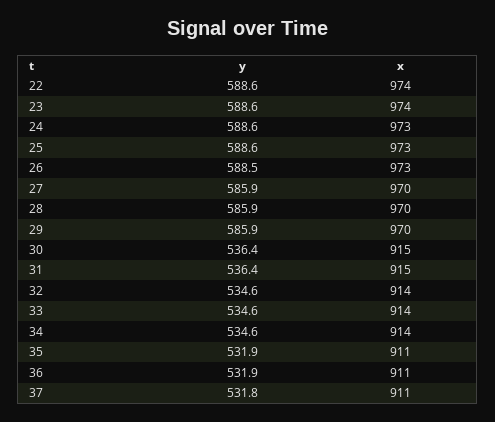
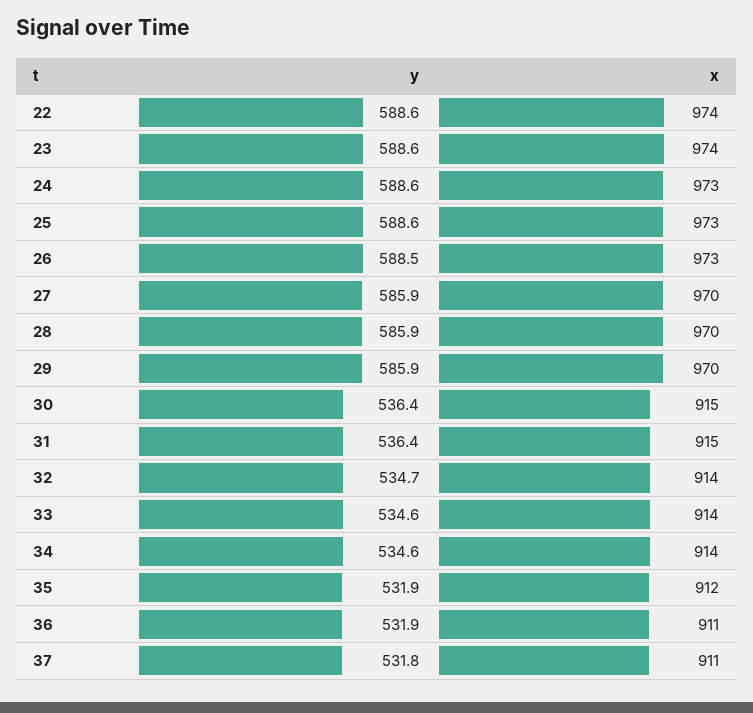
y, 32: 534.6 -> 534.7
x, 35: 911 -> 912

